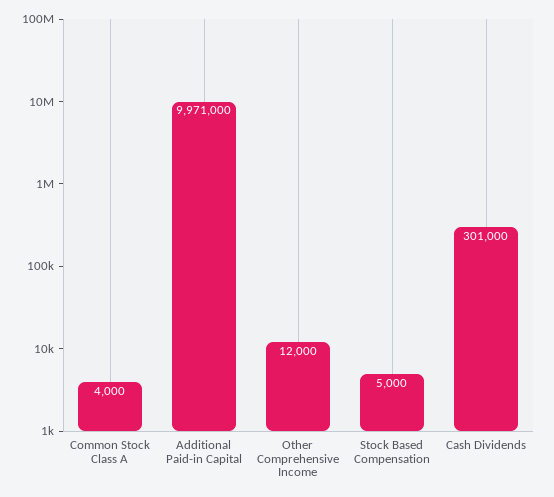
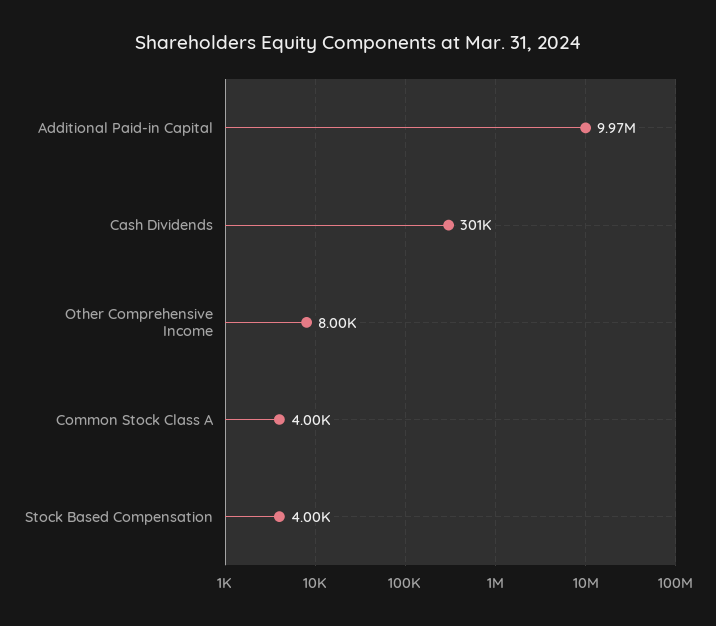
Other Comprehensive Income: 12000 -> 8000
Stock Based Compensation: 5000 -> 4000

